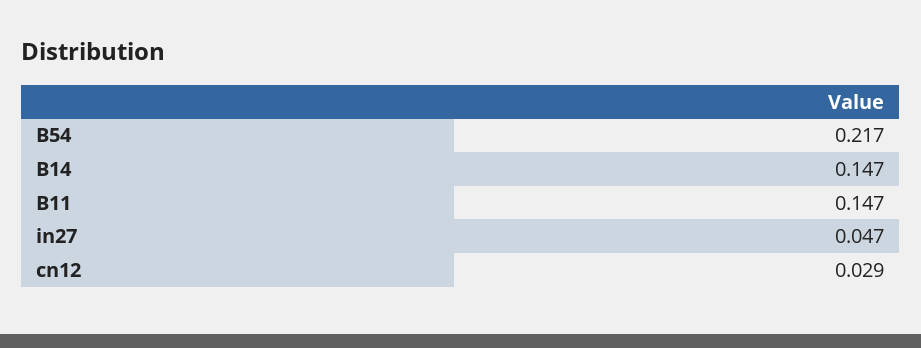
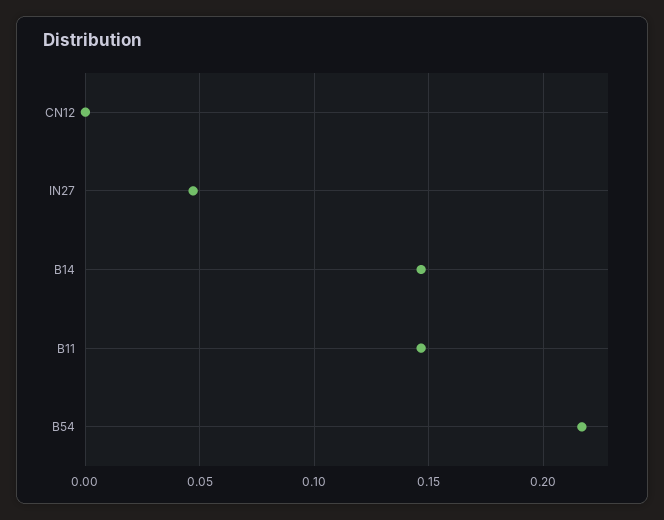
cn12: 0.029 -> 0

